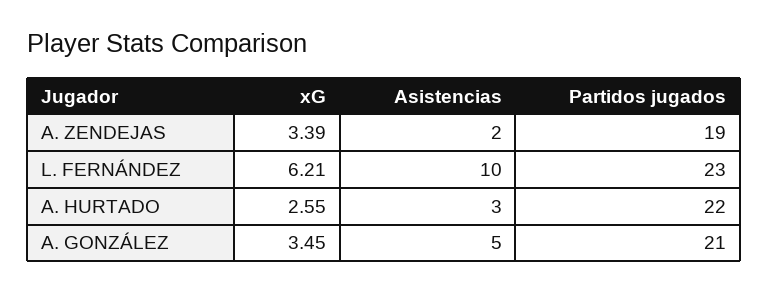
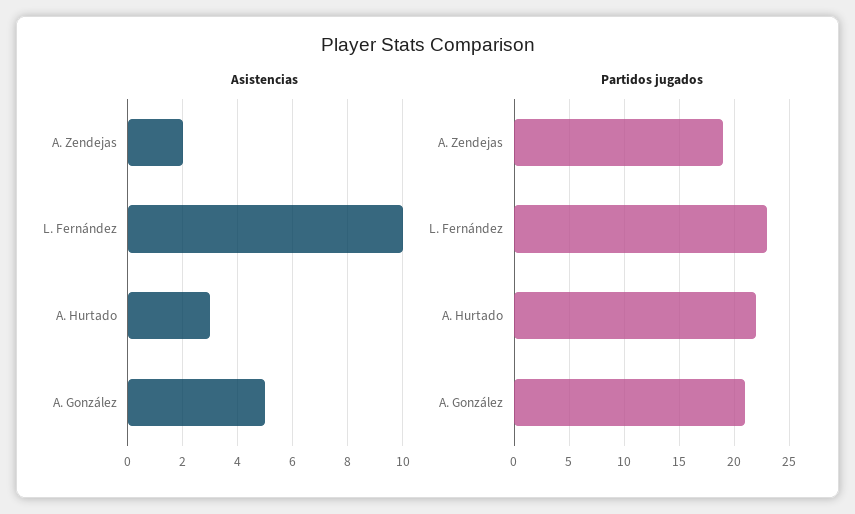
xG, A. ZENDEJAS: 3.39 -> none
xG, L. FERNÁNDEZ: 6.21 -> none
xG, A. HURTADO: 2.55 -> none
xG, A. GONZÁLEZ: 3.45 -> none

